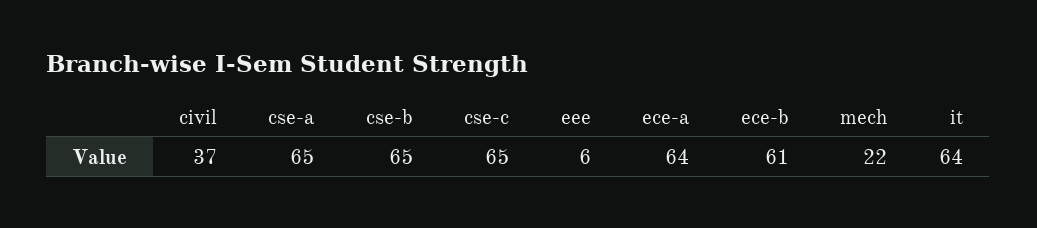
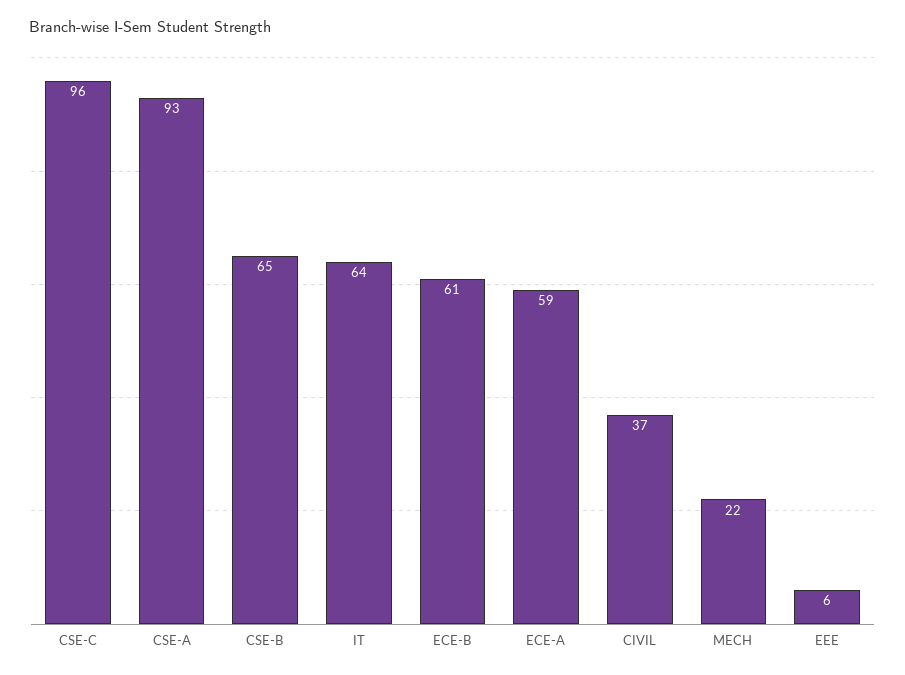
cse-a: 65 -> 93
cse-c: 65 -> 96
ece-a: 64 -> 59

